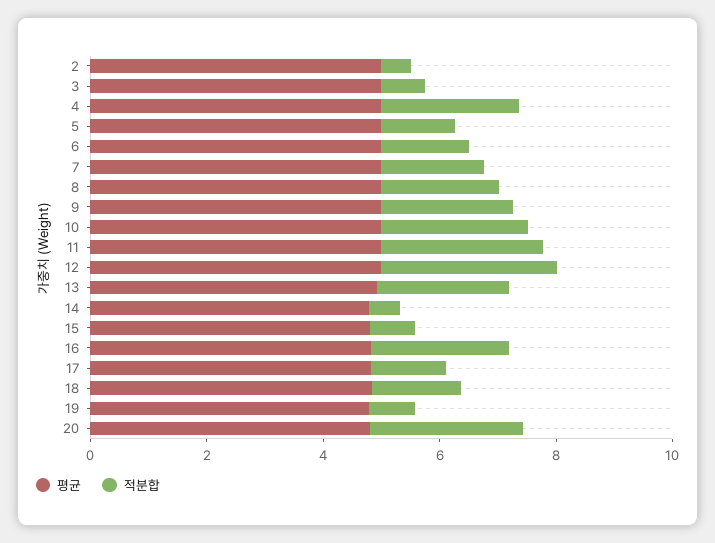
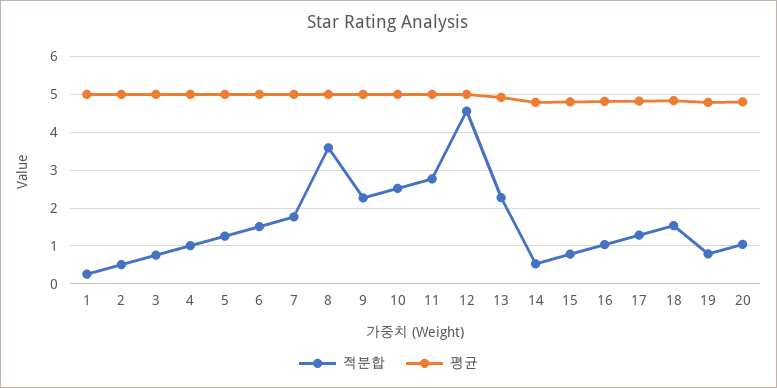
적분합, 4: 2.5 -> 1
적분합, 8: 2 -> 3.6
적분합, 12: 3 -> 4.6
적분합, 16: 2.5 -> 1
적분합, 20: 2.5 -> 1
적분합, 1: none -> 0.2
평균, 1: none -> 5

